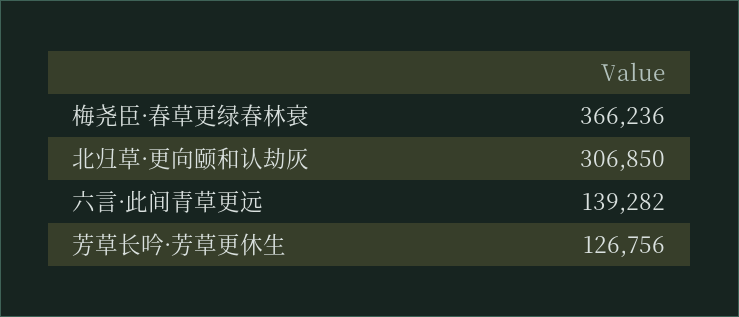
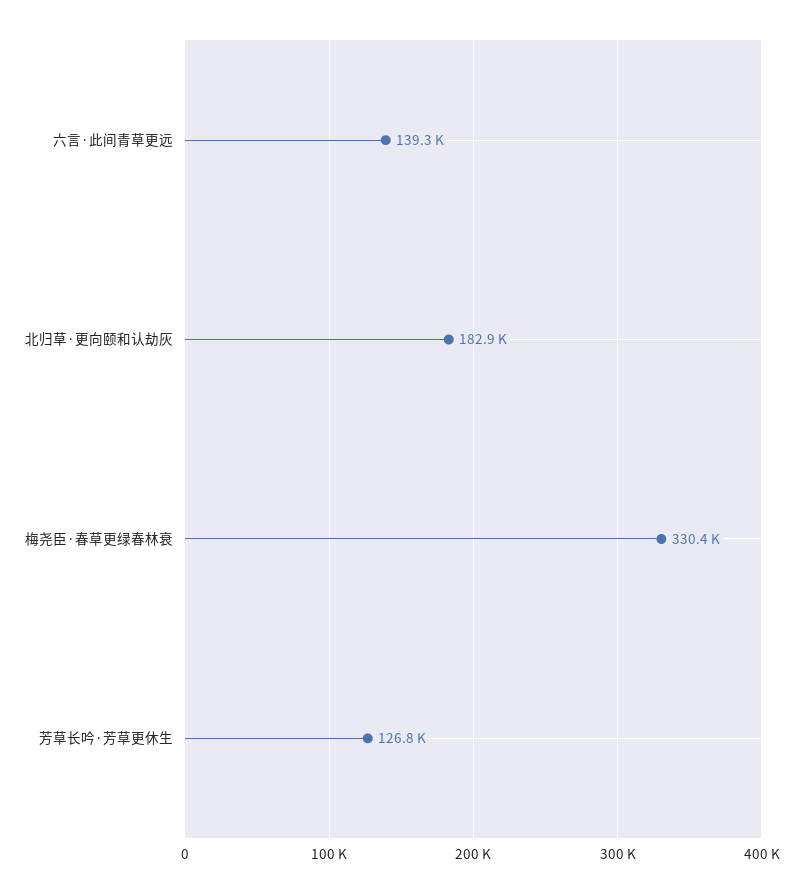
梅尧臣·春草更绿春林衰: 366236 -> 330400
北归草·更向颐和认劫灰: 306850 -> 182900

